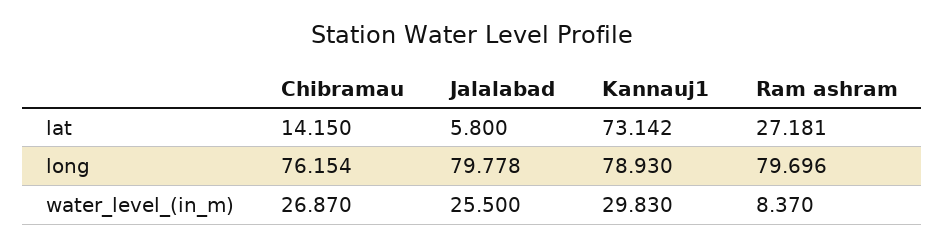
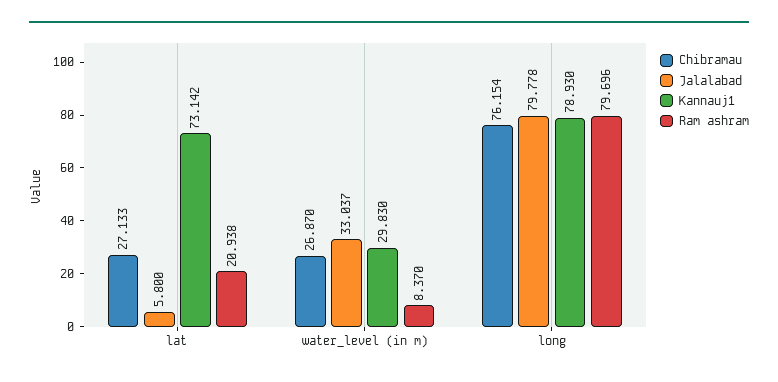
Chibramau, lat: 14.15 -> 27.133
Ram ashram, lat: 27.181 -> 20.938
Jalalabad, water_level_(in_m): 25.5 -> 33.037

